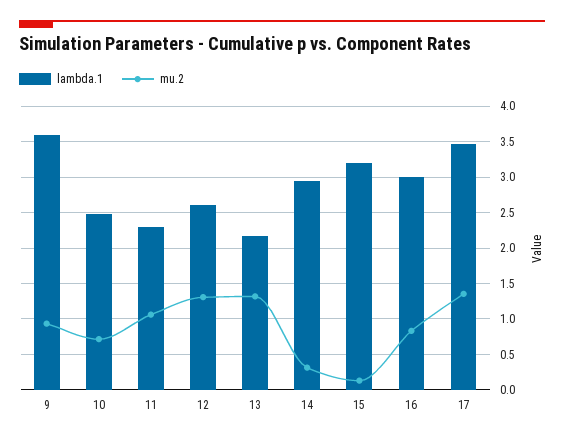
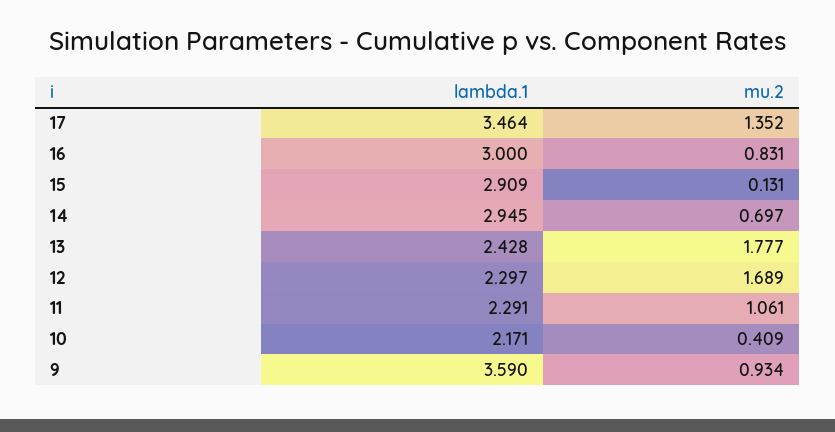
lambda.1, 10: 2.5 -> 2.171
mu.2, 10: 0.7 -> 0.409
lambda.1, 12: 2.6 -> 2.297
mu.2, 12: 1.3 -> 1.689
lambda.1, 13: 2.2 -> 2.428
mu.2, 13: 1.3 -> 1.777
mu.2, 14: 0.3 -> 0.697
lambda.1, 15: 3.2 -> 2.909

